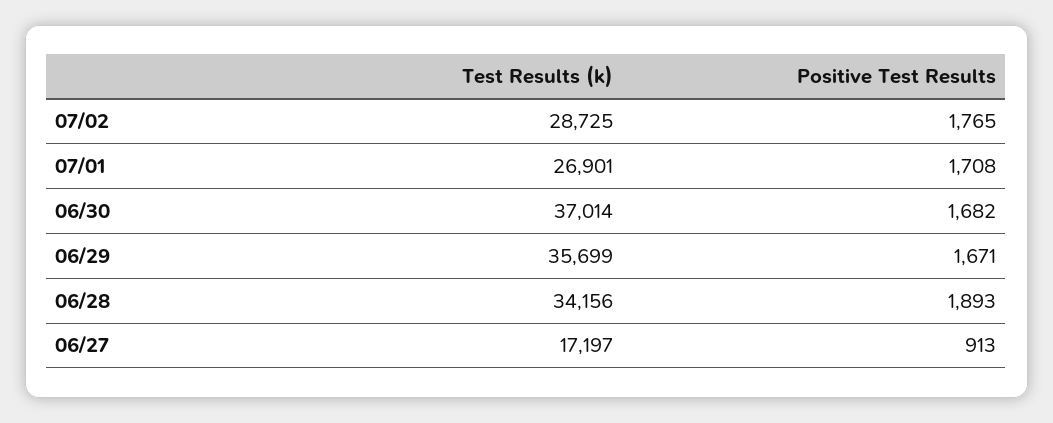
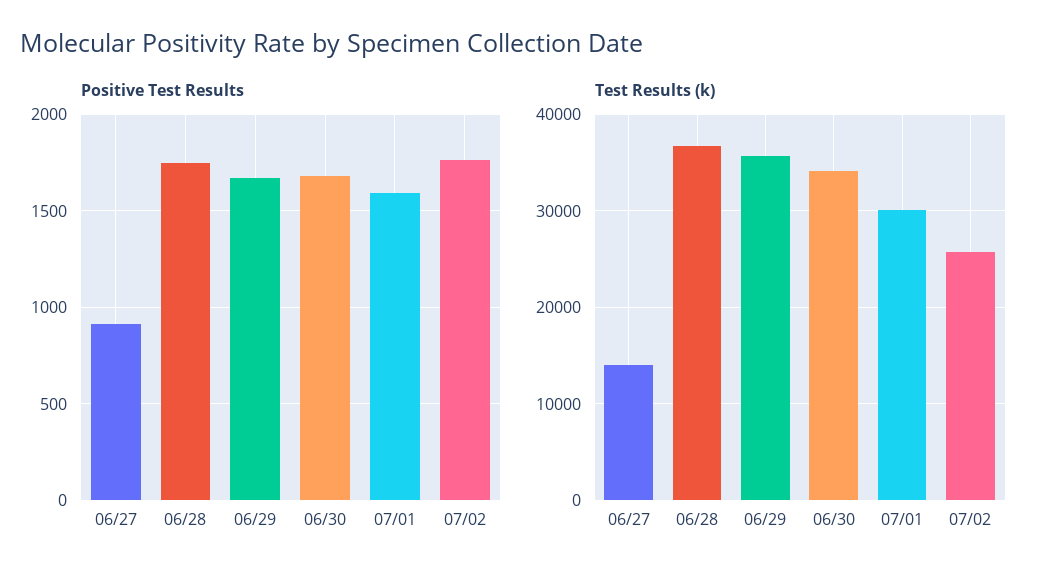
Test Results (k), 07/02: 28725 -> 26000
Test Results (k), 07/01: 26901 -> 30000
Positive Test Results, 07/01: 1708 -> 1600
Test Results (k), 06/30: 37014 -> 34000
Test Results (k), 06/28: 34156 -> 37000
Positive Test Results, 06/28: 1893 -> 1750
Test Results (k), 06/27: 17197 -> 14000

